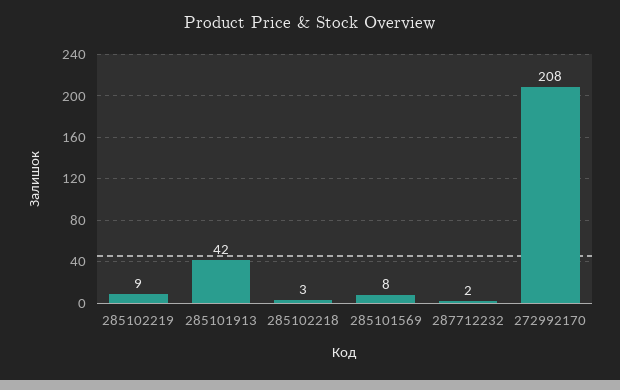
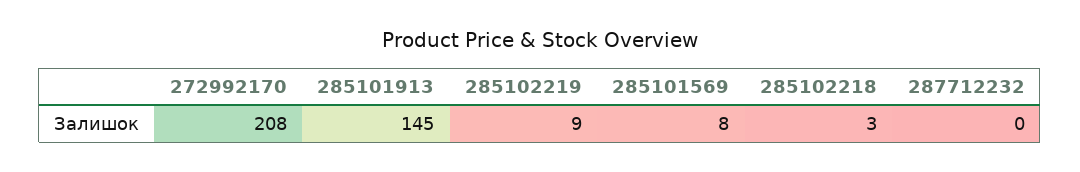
285101913: 42 -> 145
287712232: 2 -> 0

